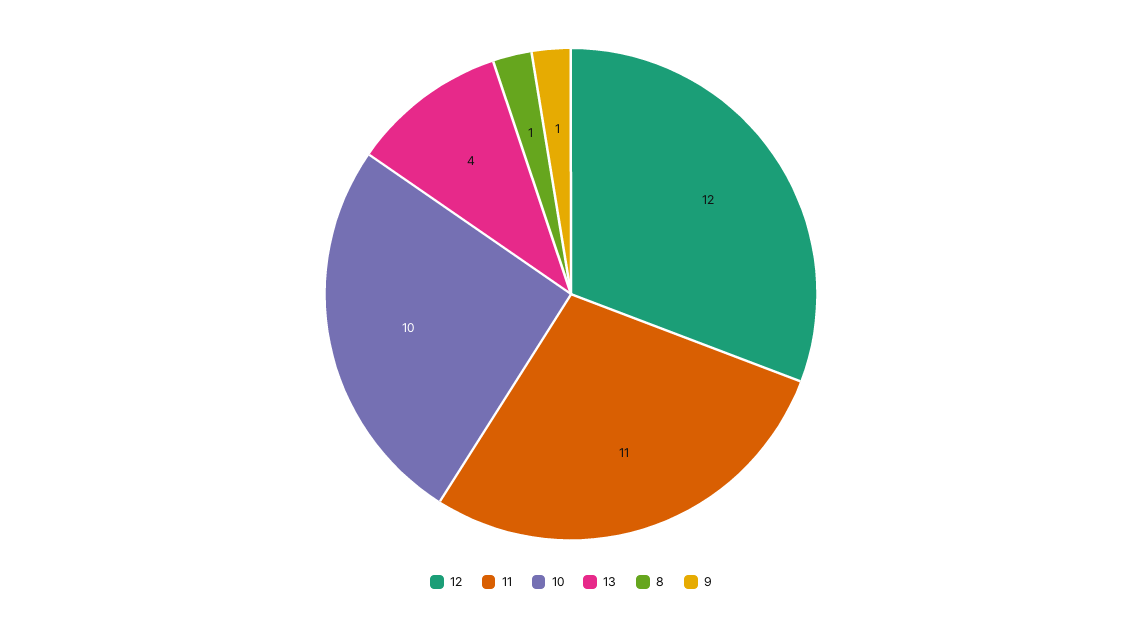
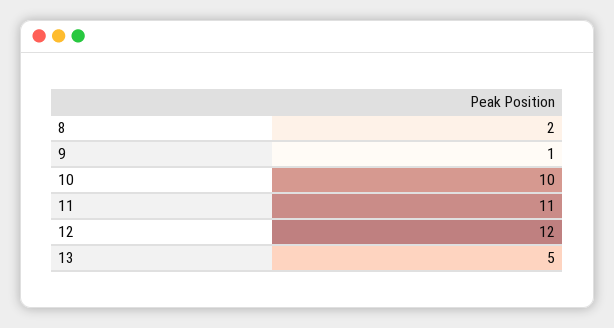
13: 4 -> 5
8: 1 -> 2

